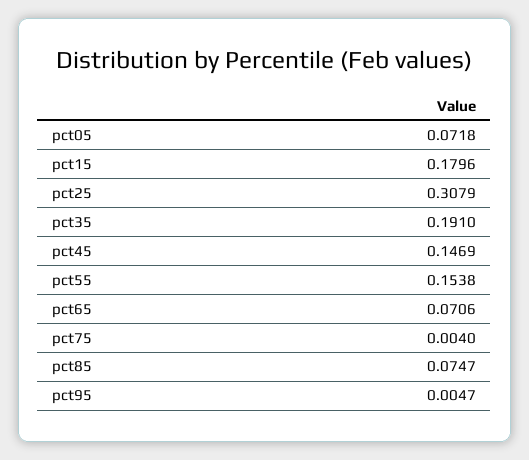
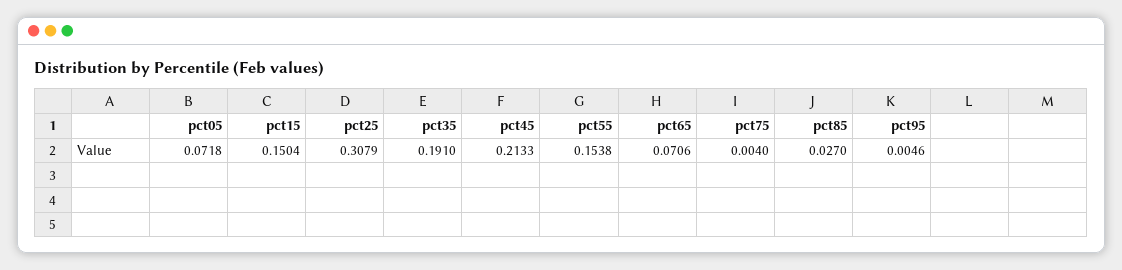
pct15: 0.1796 -> 0.1504
pct45: 0.1469 -> 0.2133
pct85: 0.0747 -> 0.027
pct95: 0.0047 -> 0.0046

